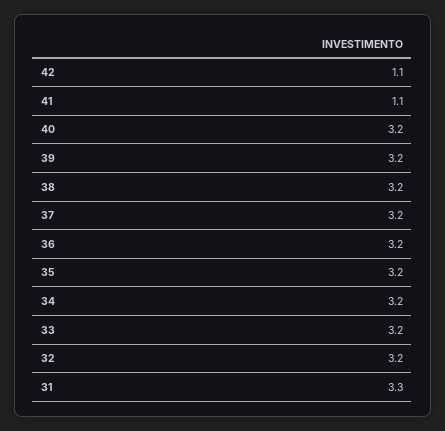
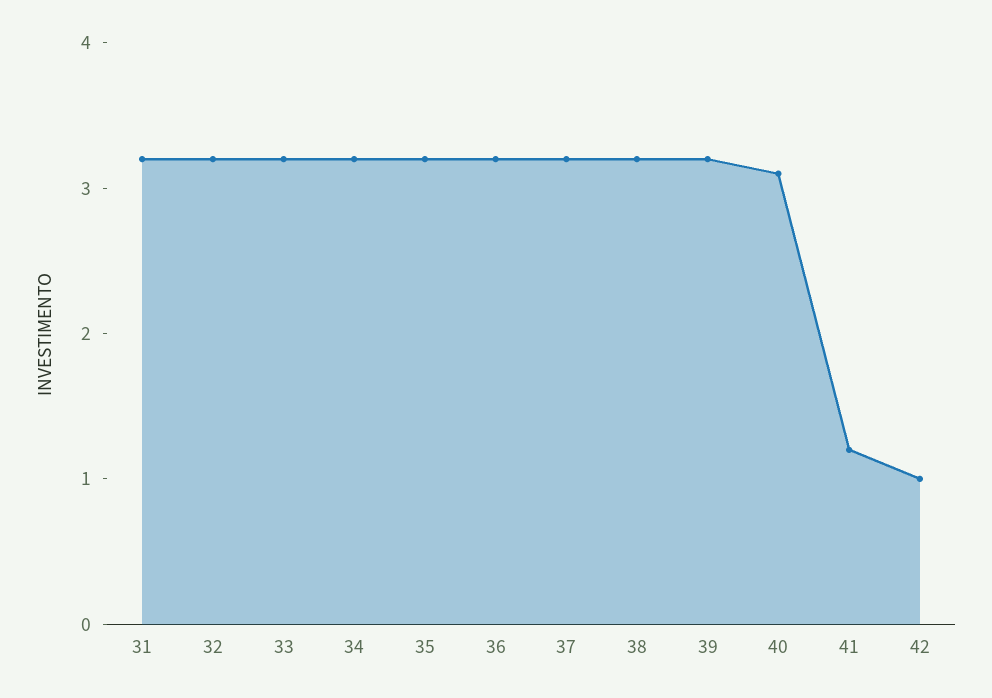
42: 1.1 -> 1
41: 1.1 -> 1.2
40: 3.2 -> 3.1
31: 3.3 -> 3.2

